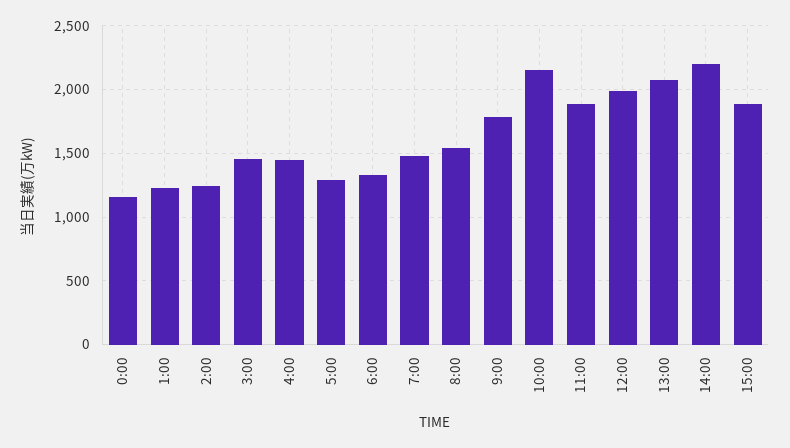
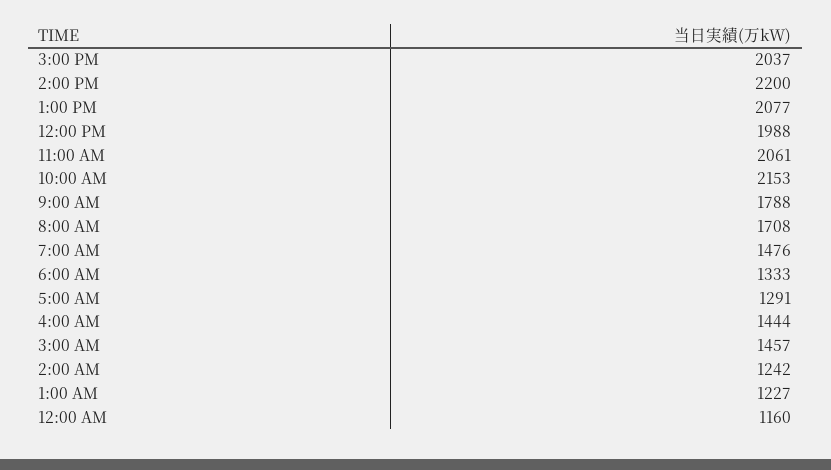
8:00: 1550 -> 1708
11:00: 1900 -> 2061
15:00: 1900 -> 2037

